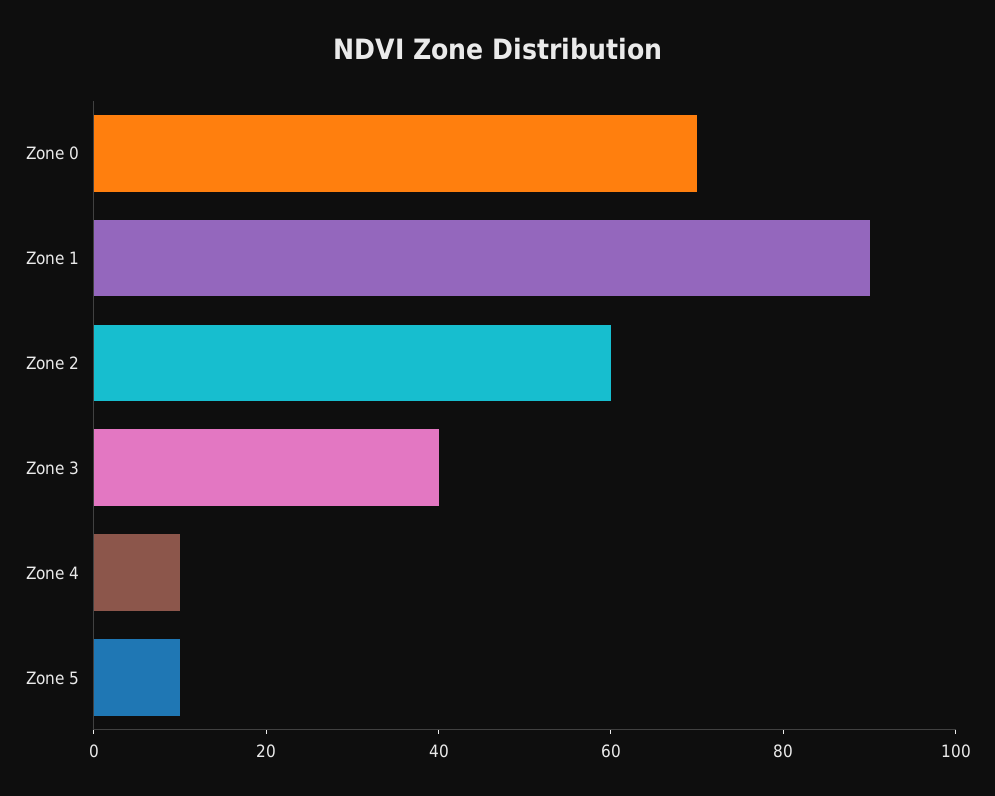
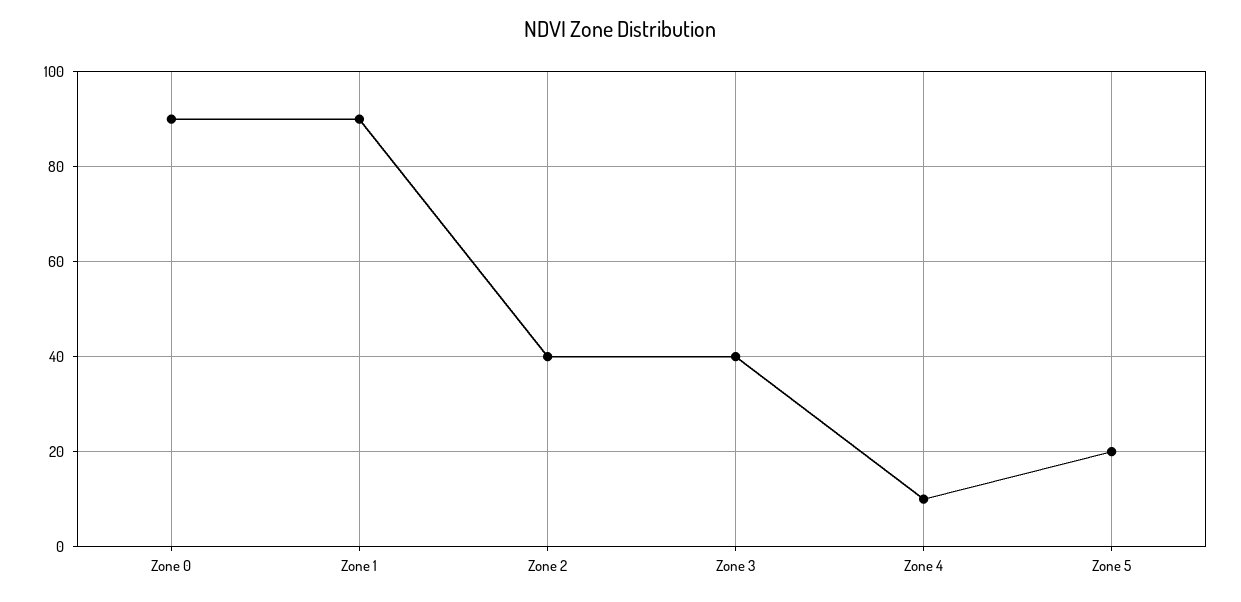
Zone 0: 70 -> 90
Zone 2: 60 -> 40
Zone 5: 10 -> 20

